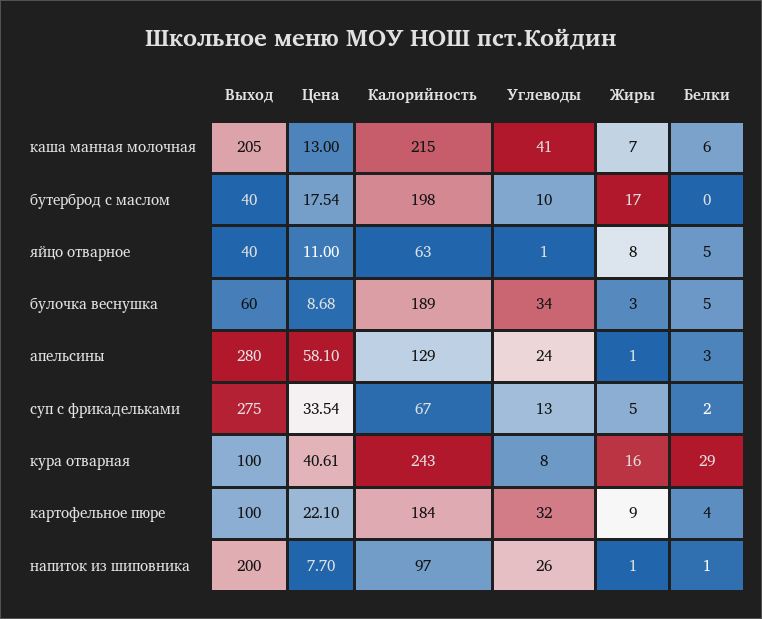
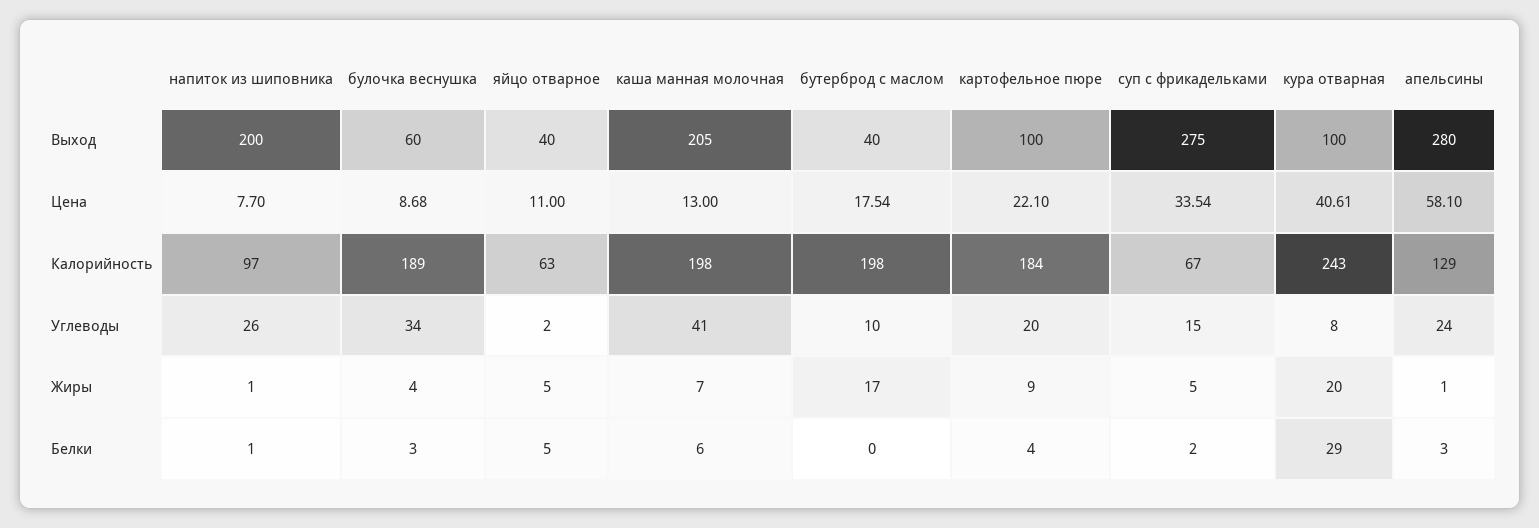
Калорийность, каша манная молочная: 215 -> 198
Углеводы, яйцо отварное: 1 -> 2
Жиры, яйцо отварное: 8 -> 5
Жиры, булочка веснушка: 3 -> 4
Белки, булочка веснушка: 5 -> 3
Углеводы, суп с фрикадельками: 13 -> 15
Жиры, кура отварная: 16 -> 20
Углеводы, картофельное пюре: 32 -> 20

